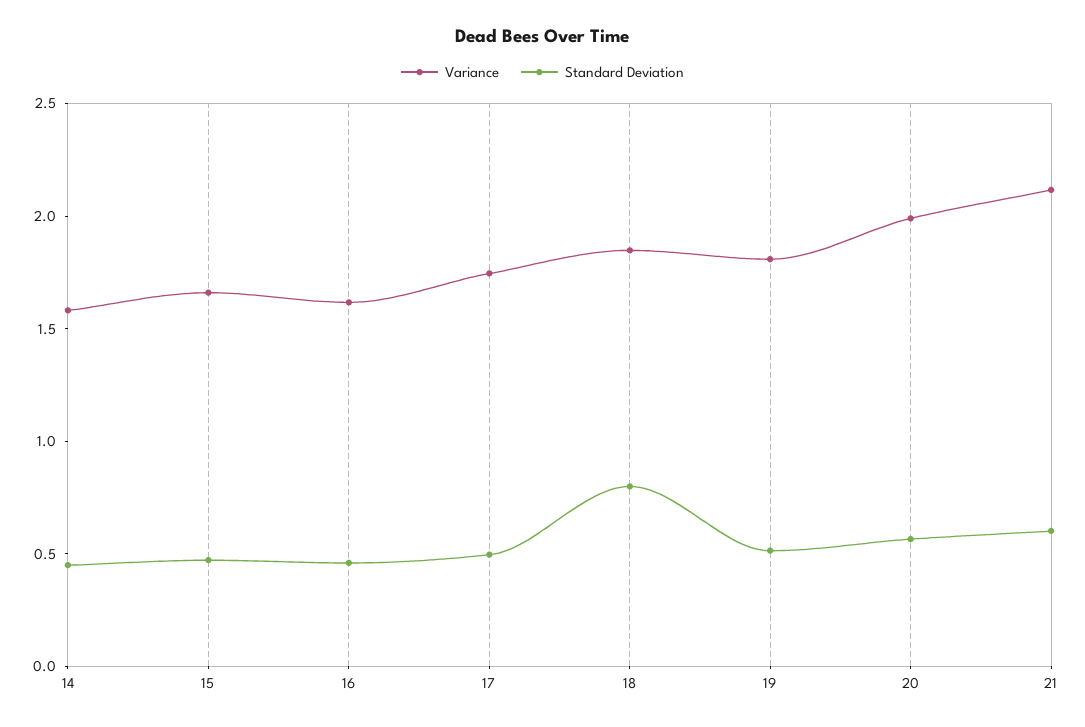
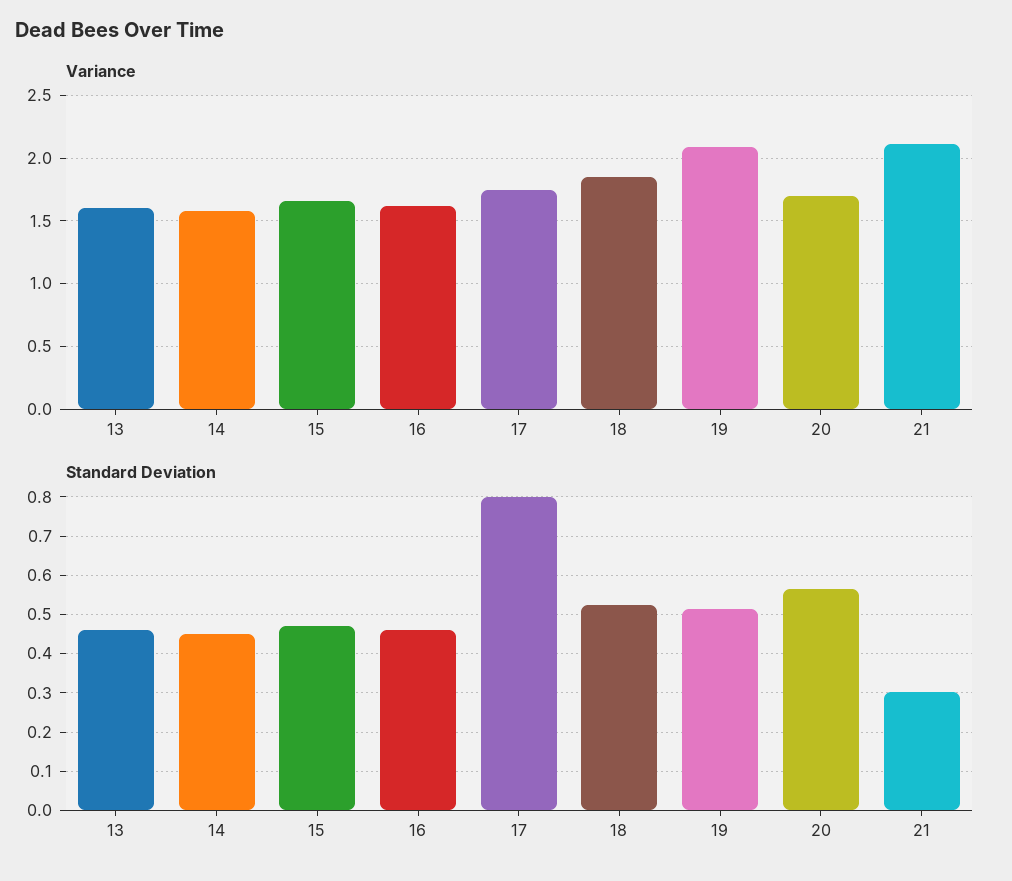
Standard Deviation, 17: 0.5 -> 0.8
Standard Deviation, 18: 0.8 -> 0.52
Variance, 19: 1.8 -> 2.1
Variance, 20: 2 -> 1.7
Standard Deviation, 21: 0.6 -> 0.3
Variance, 13: none -> 1.6
Standard Deviation, 13: none -> 0.46

